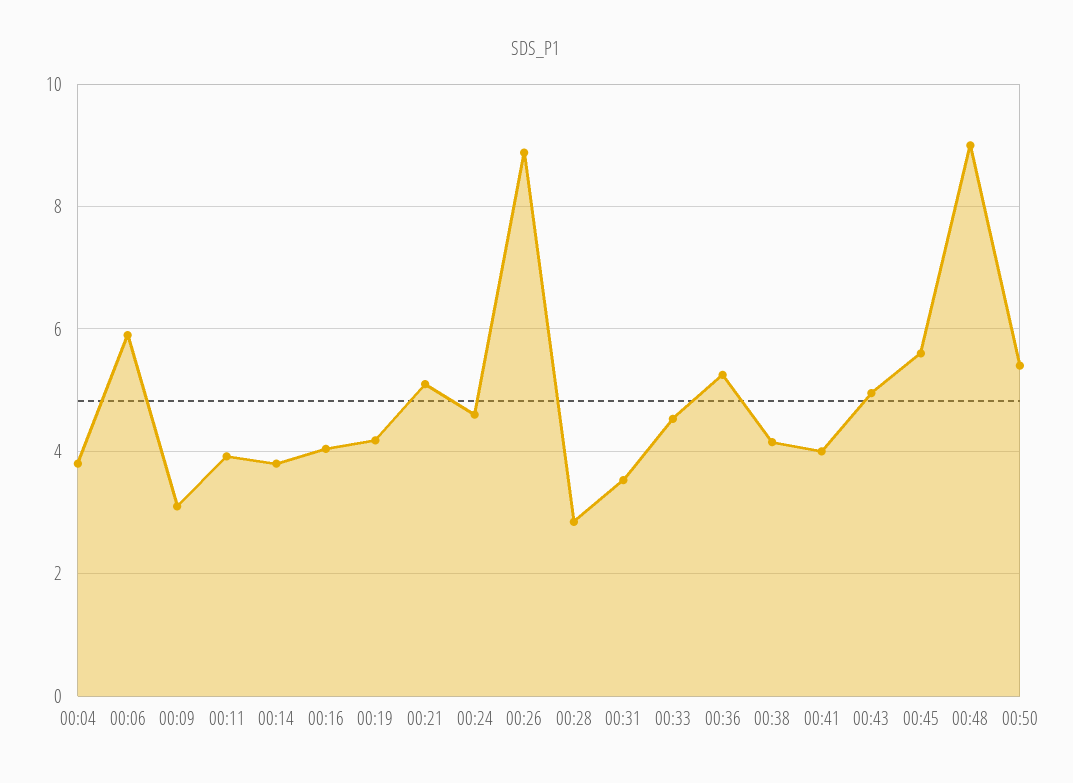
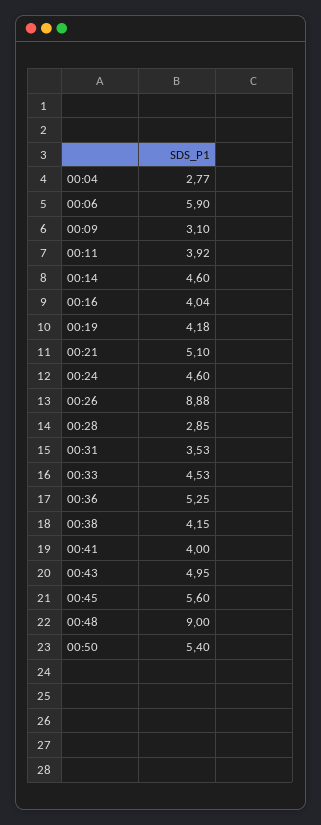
00:04: 3.8 -> 2.77
00:14: 3.8 -> 4.6

